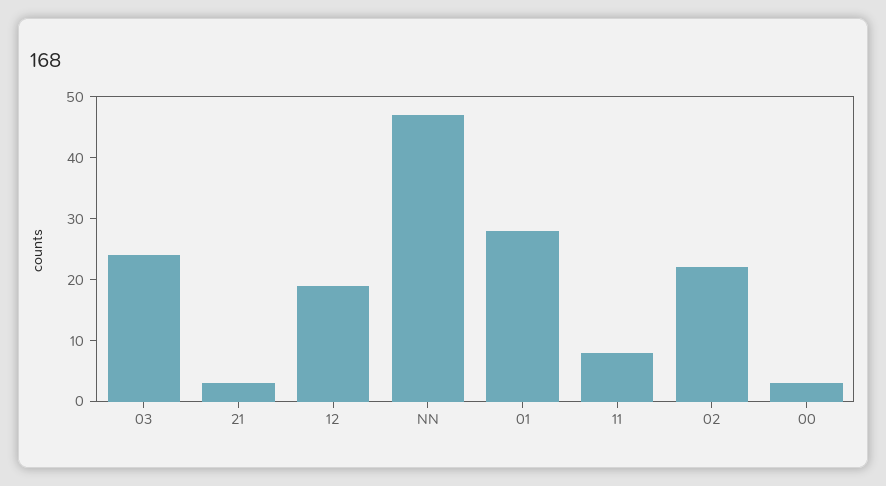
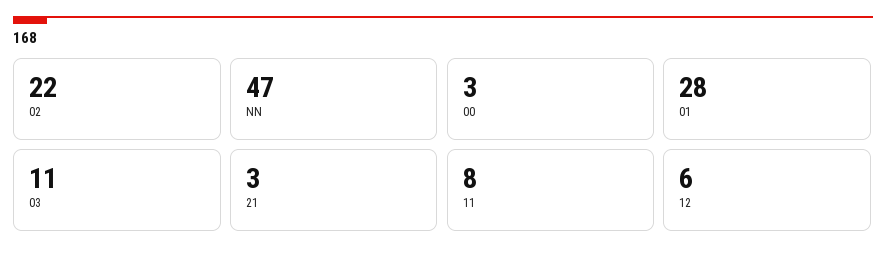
03: 25 -> 11
12: 20 -> 6

